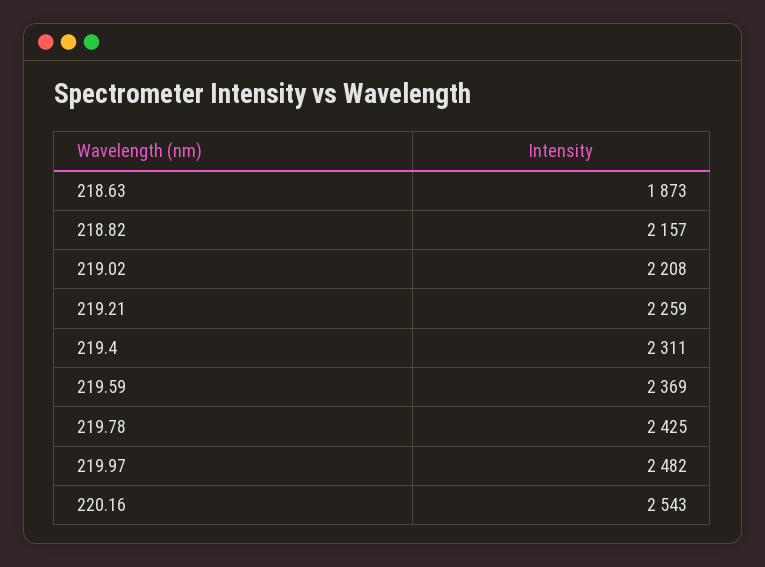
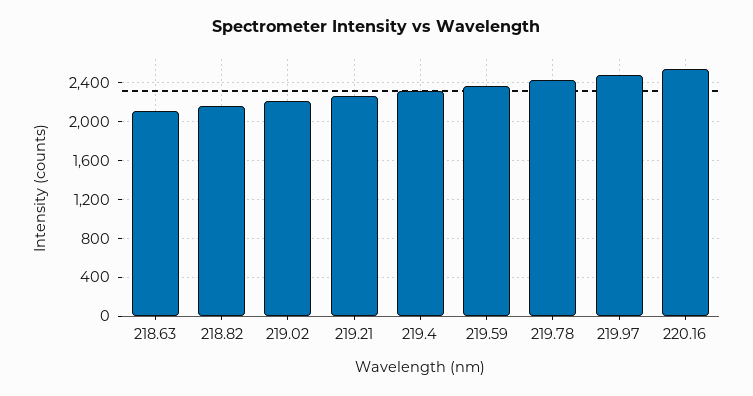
218.63: 1873 -> 2100

